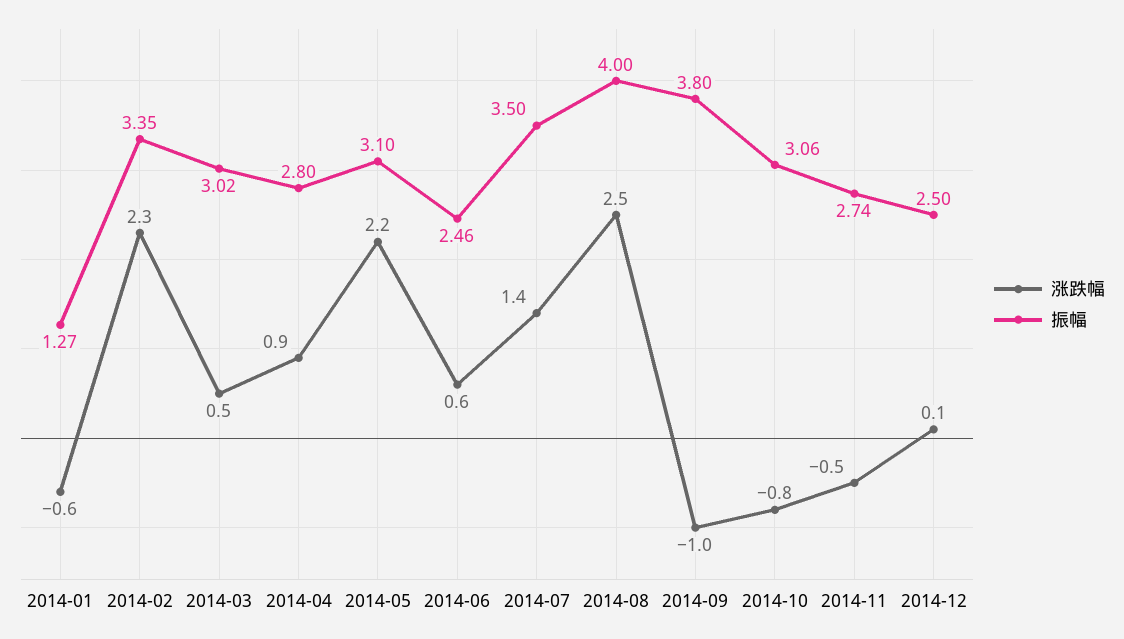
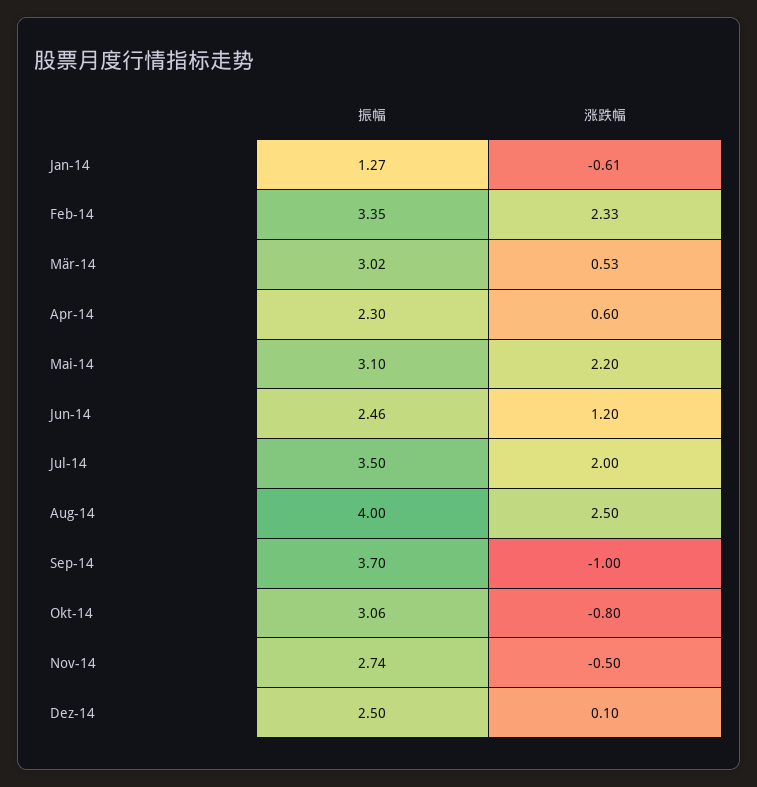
涨跌幅, 2014-04: 0.9 -> 0.6
振幅, 2014-04: 2.8 -> 2.3
涨跌幅, 2014-06: 0.6 -> 1.2
涨跌幅, 2014-07: 1.4 -> 2
振幅, 2014-09: 3.8 -> 3.7

